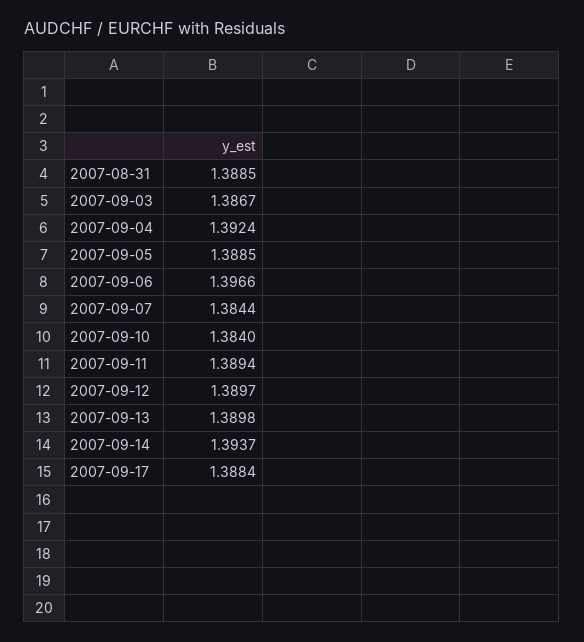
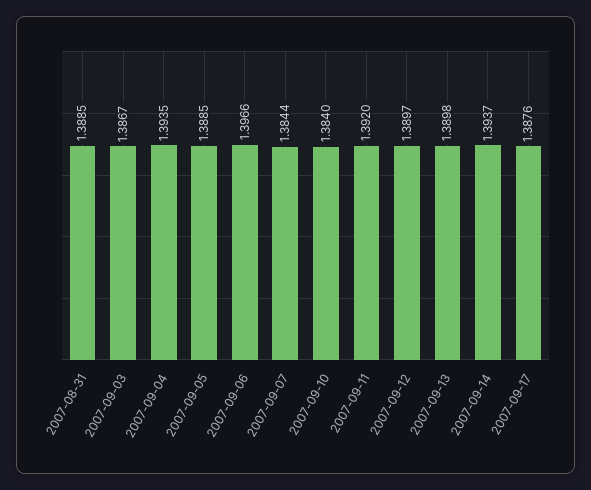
2007-09-04: 1.3924 -> 1.3935
2007-09-11: 1.3894 -> 1.392
2007-09-17: 1.3884 -> 1.3876

